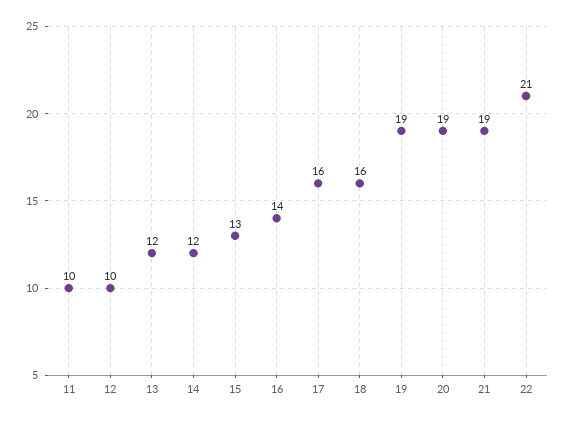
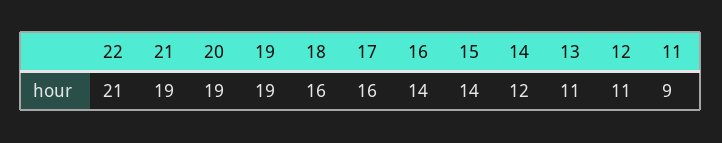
11: 10 -> 9
12: 10 -> 11
13: 12 -> 11
15: 13 -> 14

